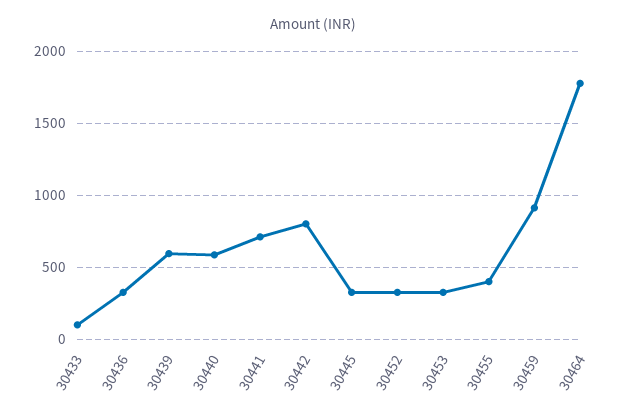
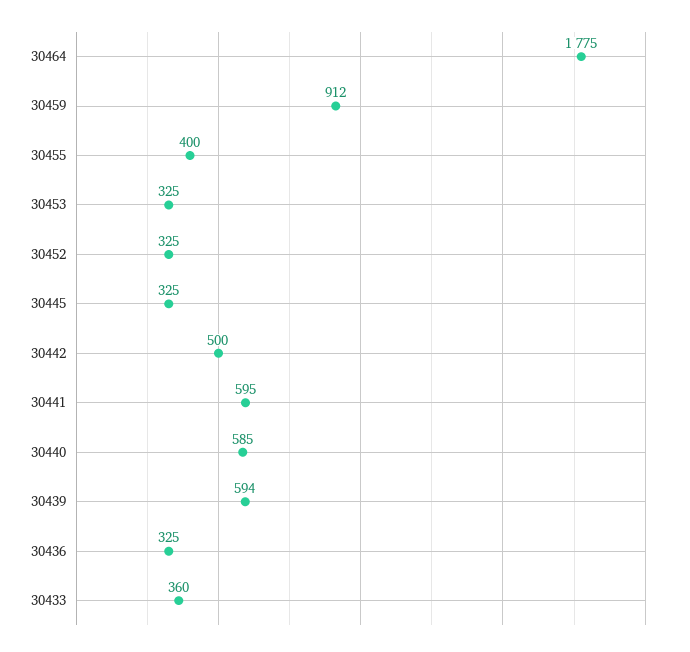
30433: 100 -> 360
30441: 700 -> 595
30442: 800 -> 500

